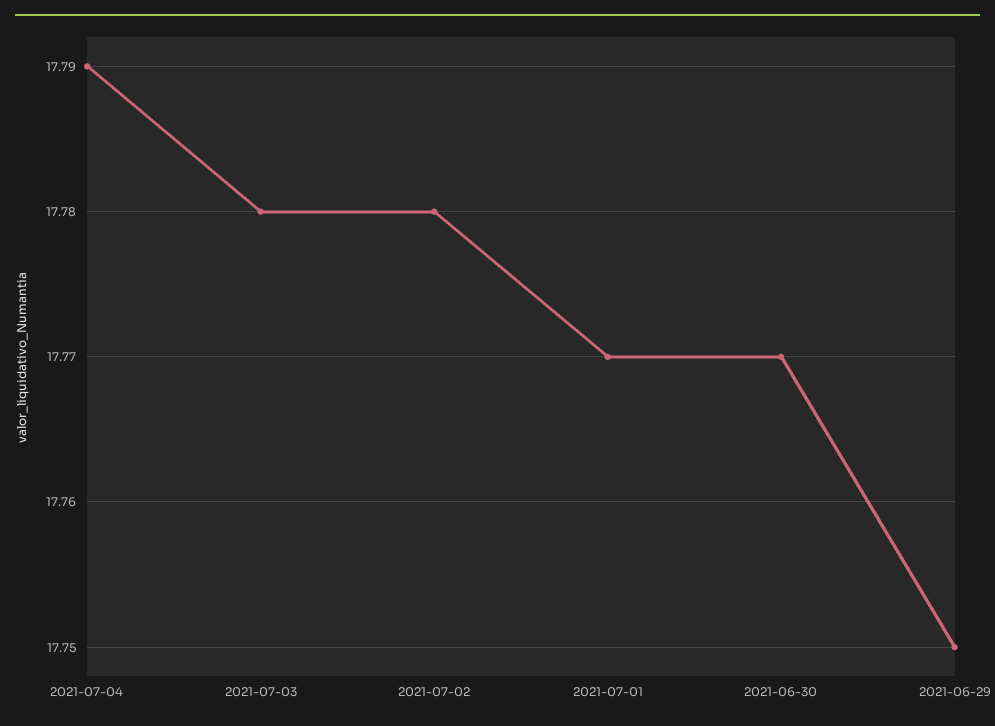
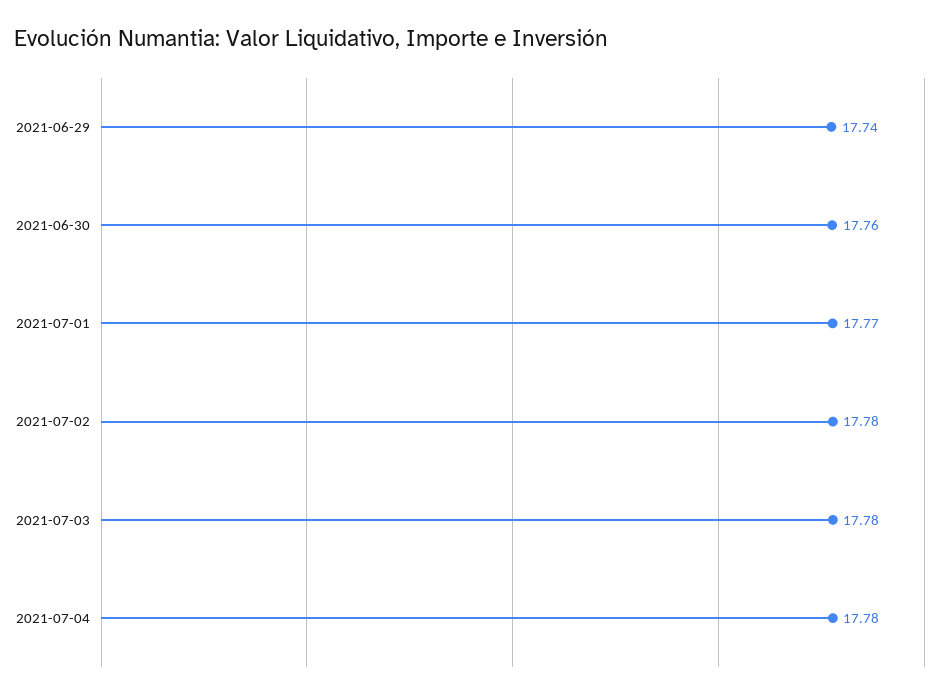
2021-07-04: 17.79 -> 17.78
2021-06-30: 17.77 -> 17.76
2021-06-29: 17.75 -> 17.74

